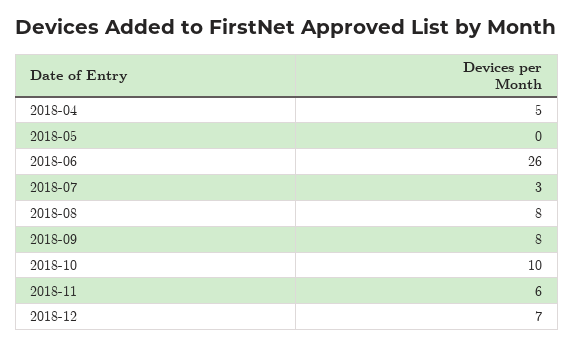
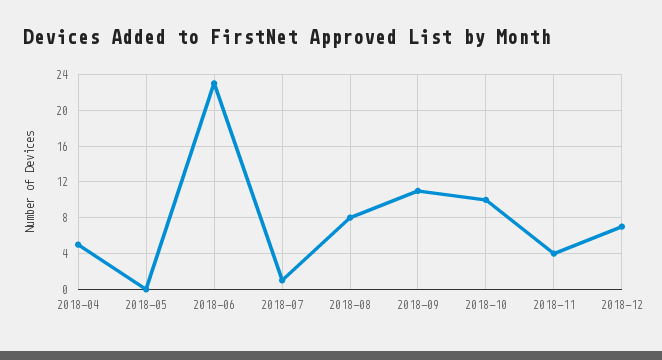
2018-06: 26 -> 23
2018-07: 3 -> 1
2018-09: 8 -> 11
2018-11: 6 -> 4

